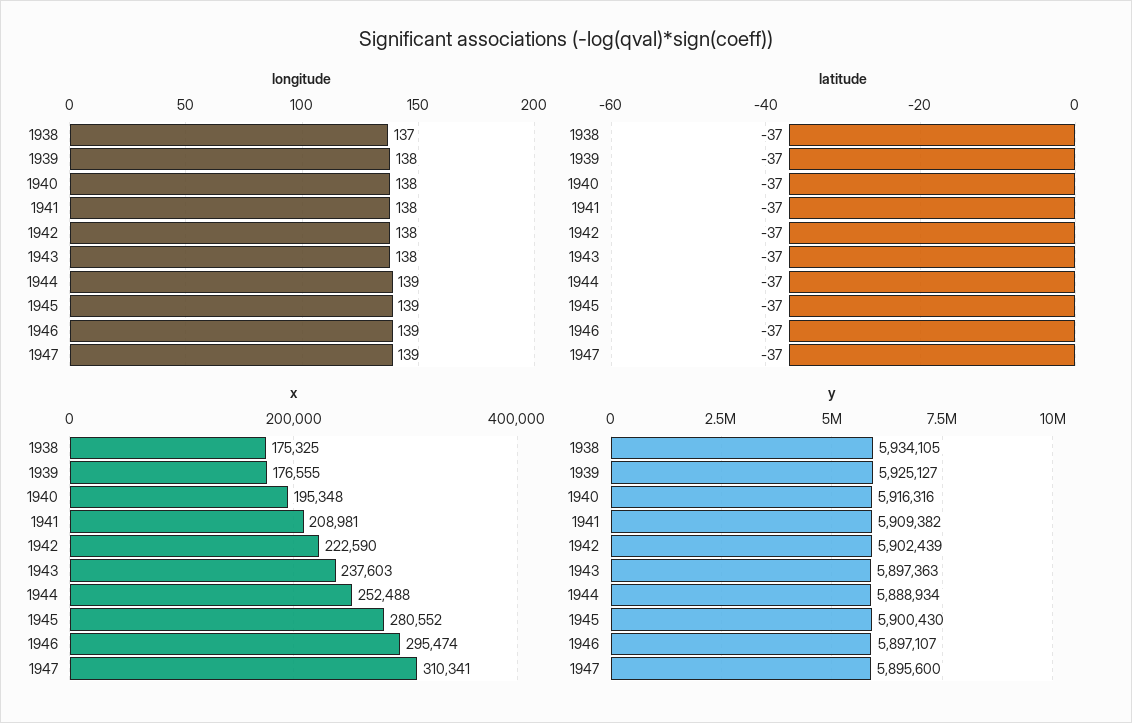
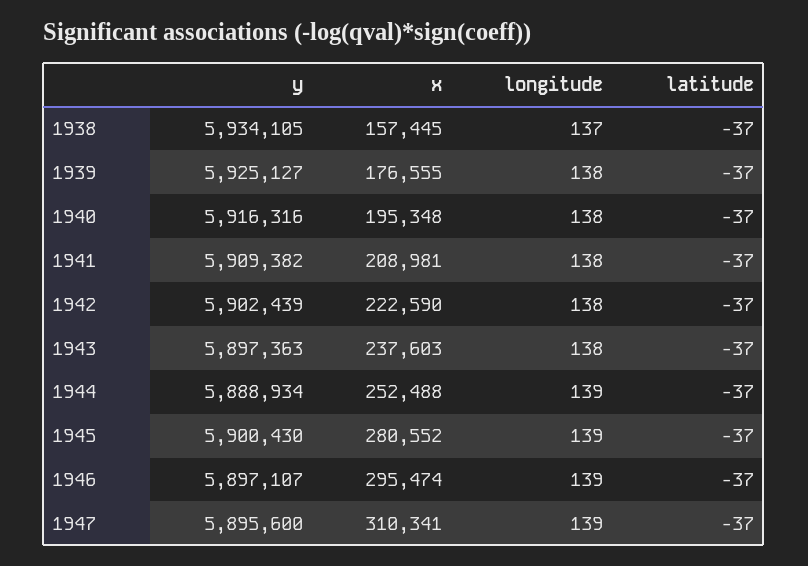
x, 1938: 175325 -> 157445

